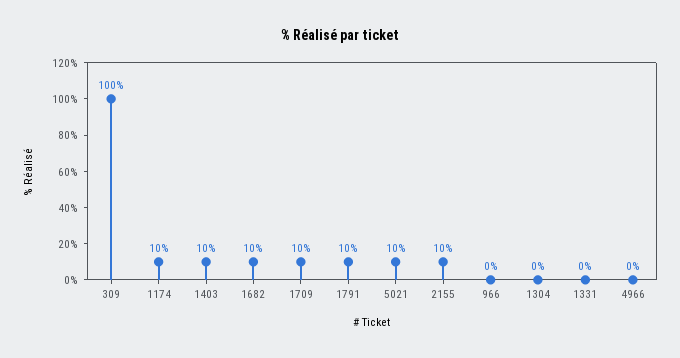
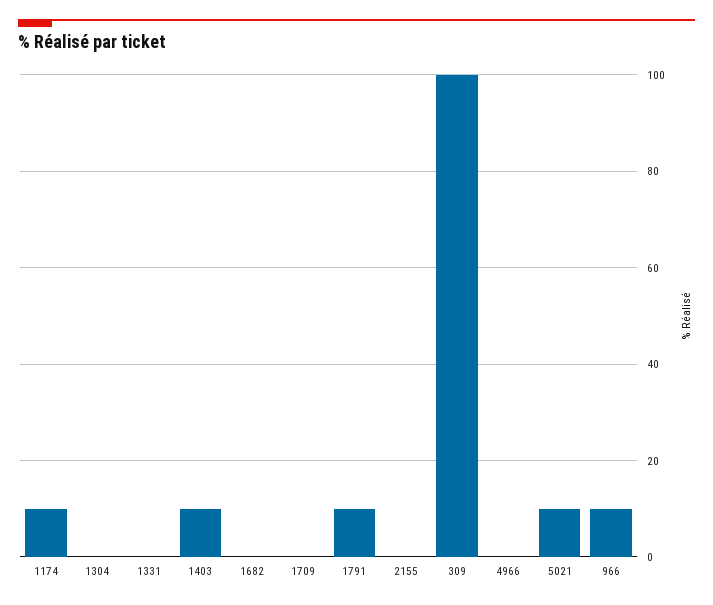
1682: 10 -> 0
1709: 10 -> 0
2155: 10 -> 0
966: 0 -> 10

